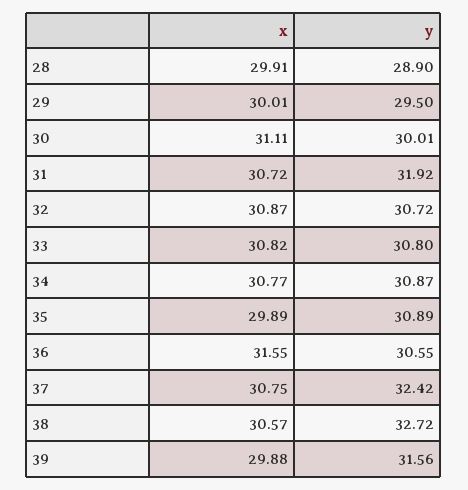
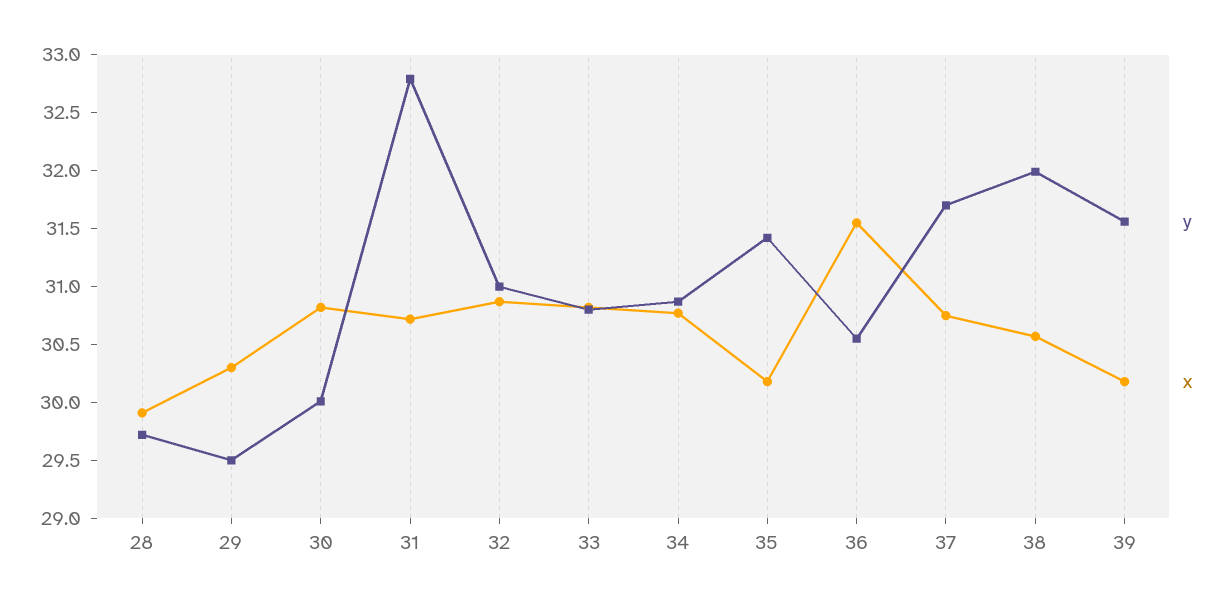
y, 28: 28.9 -> 29.7
x, 29: 30.01 -> 30.3
x, 30: 31.11 -> 30.8
y, 31: 31.92 -> 32.8
y, 32: 30.72 -> 31
x, 35: 29.89 -> 30.2
y, 35: 30.89 -> 31.4
y, 37: 32.42 -> 31.7
y, 38: 32.72 -> 32
x, 39: 29.88 -> 30.2

